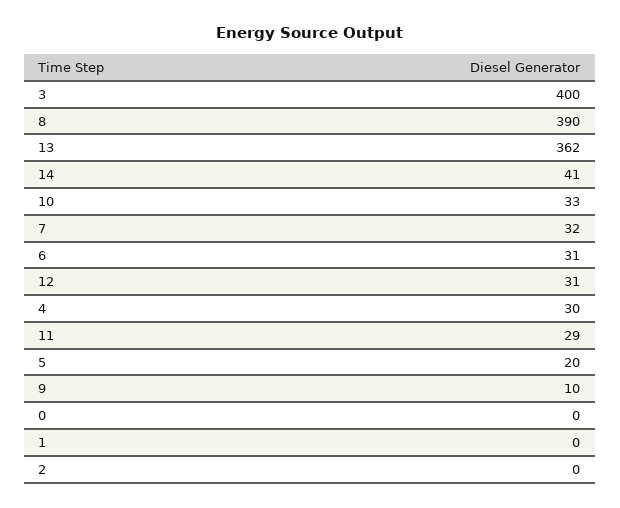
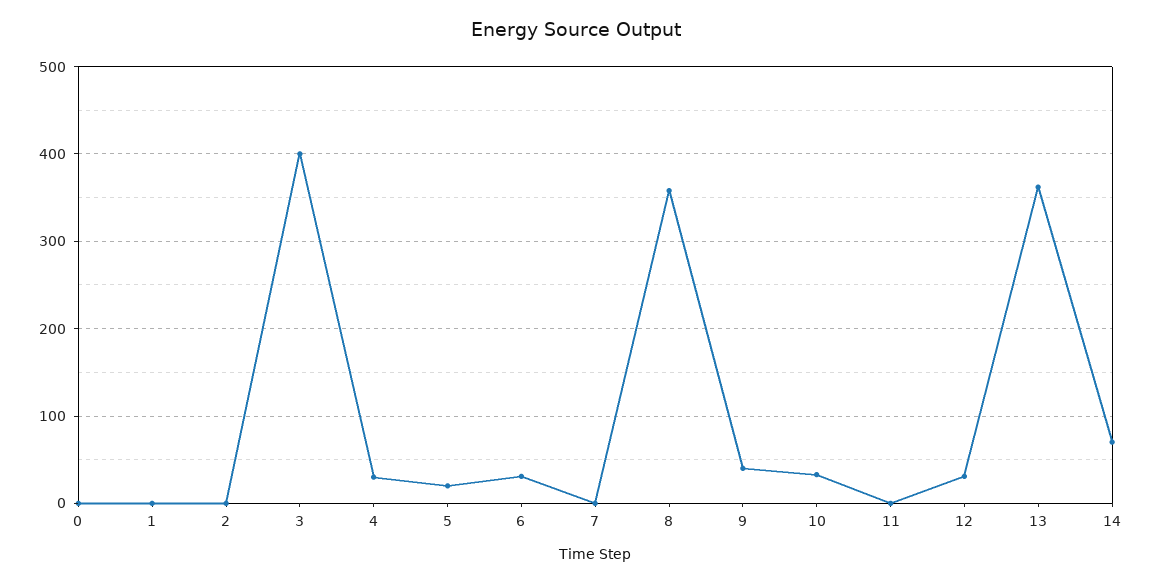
8: 390 -> 360
14: 41 -> 70
7: 32 -> 0
11: 29 -> 0
9: 10 -> 40

